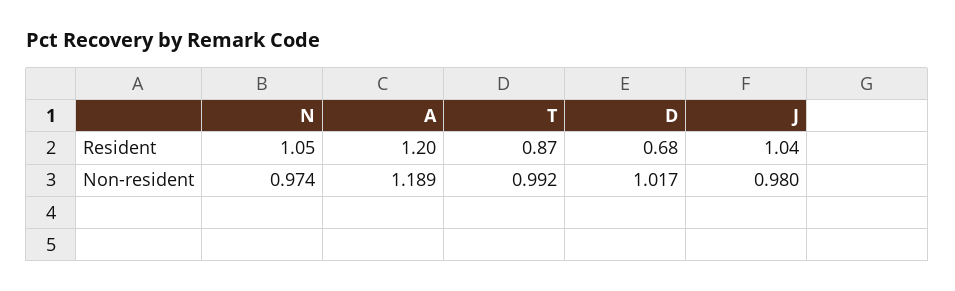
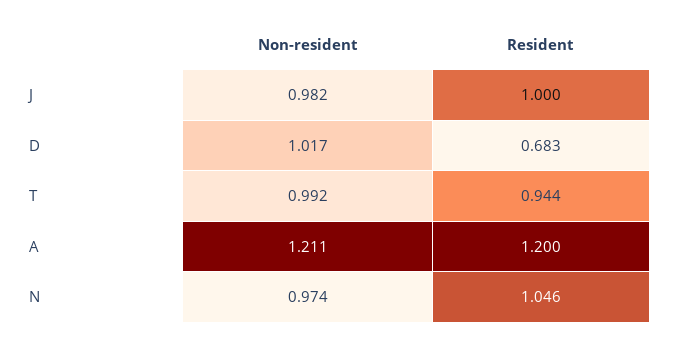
T, Resident: 0.87 -> 0.944
J, Resident: 1.04 -> 1
A, Non-resident: 1.189 -> 1.211
J, Non-resident: 0.98 -> 0.982

